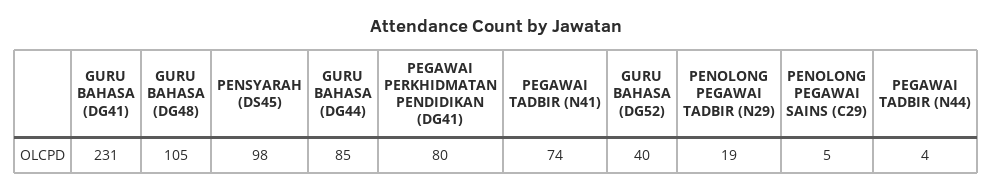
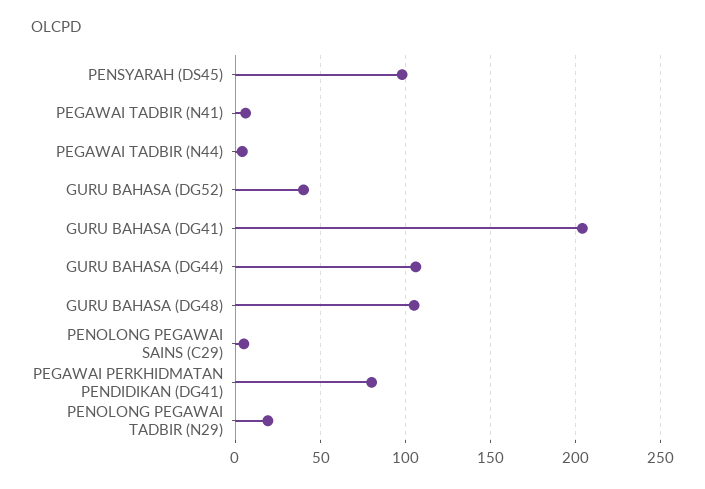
GURU BAHASA (DG41): 231 -> 205
GURU BAHASA (DG44): 85 -> 105
PEGAWAI TADBIR (N41): 74 -> 5

